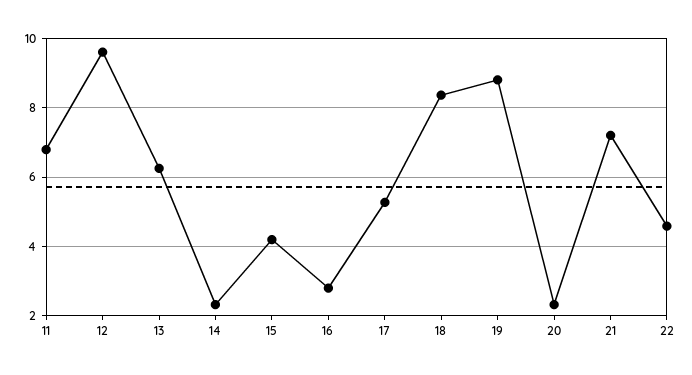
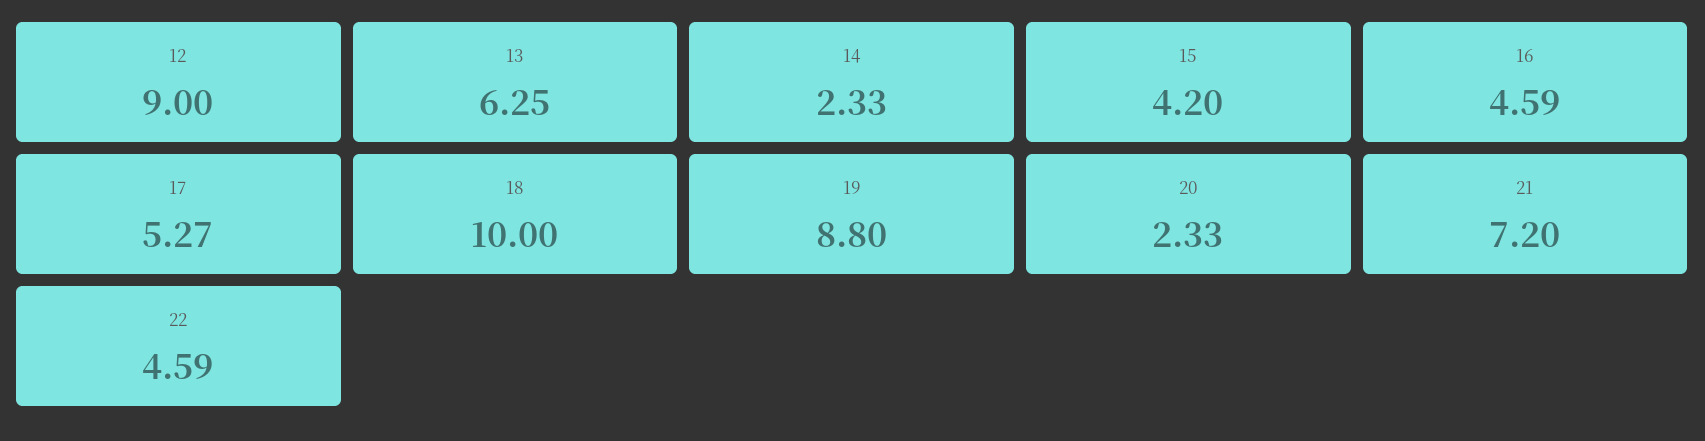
11: 6.8 -> none
12: 9.6 -> 9
16: 2.8 -> 4.59
18: 8.4 -> 10

